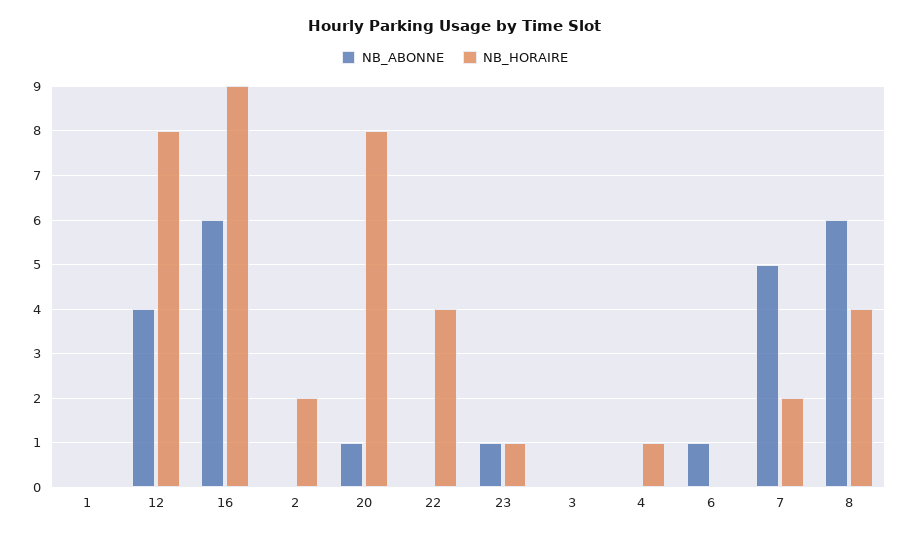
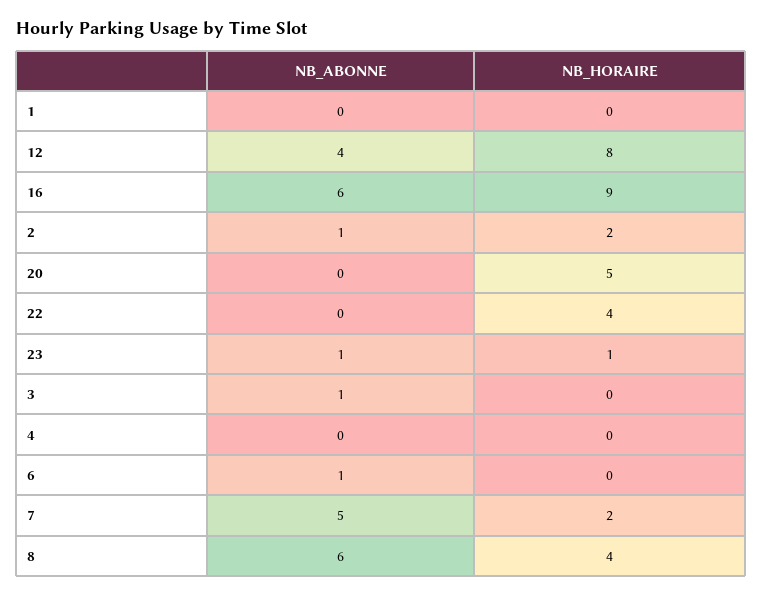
NB_ABONNE, 2: 0 -> 1
NB_ABONNE, 20: 1 -> 0
NB_HORAIRE, 20: 8 -> 5
NB_ABONNE, 3: 0 -> 1
NB_HORAIRE, 4: 1 -> 0

